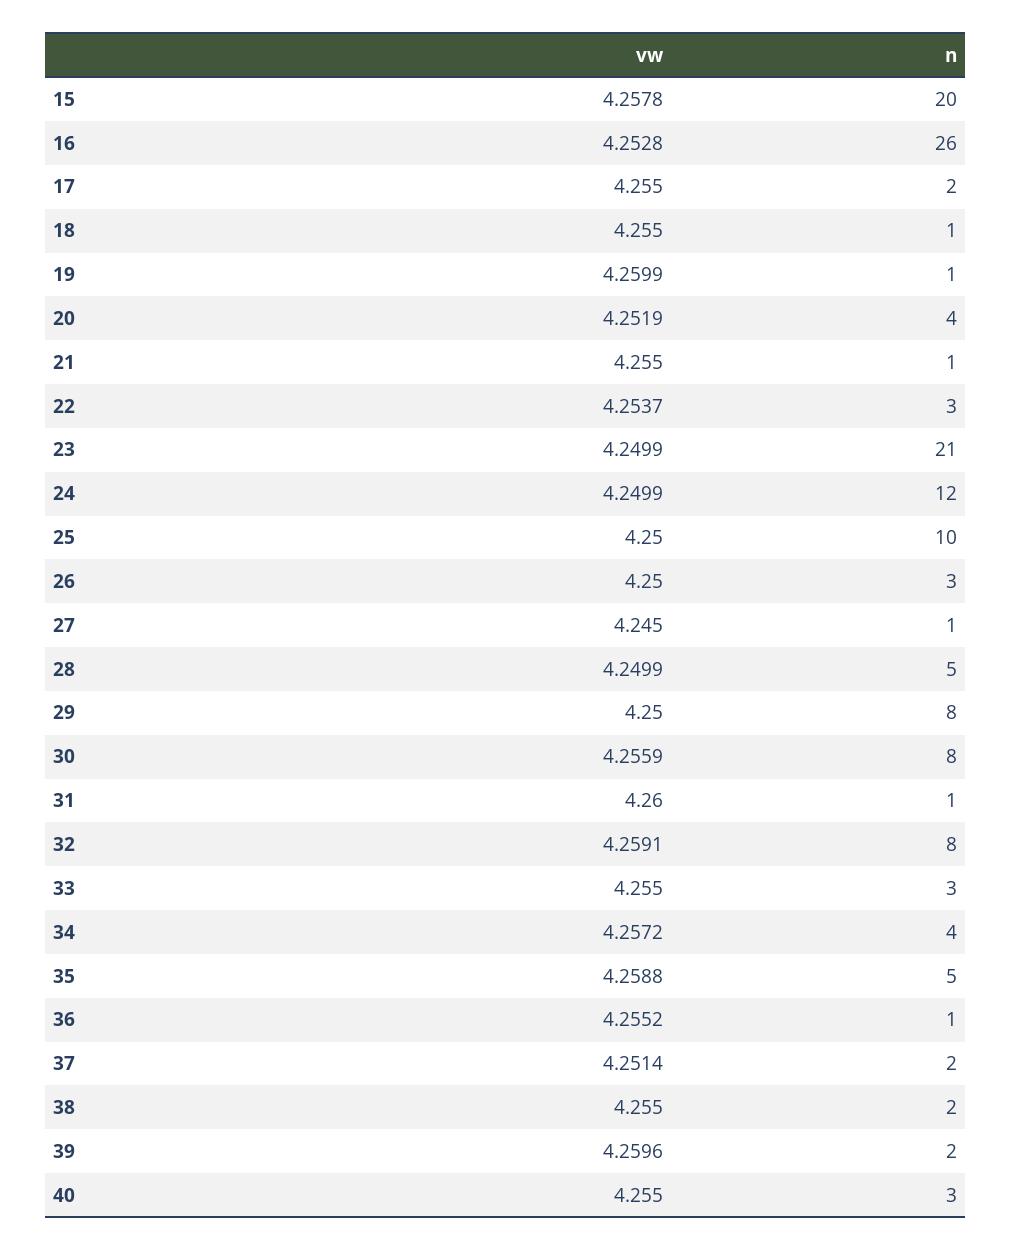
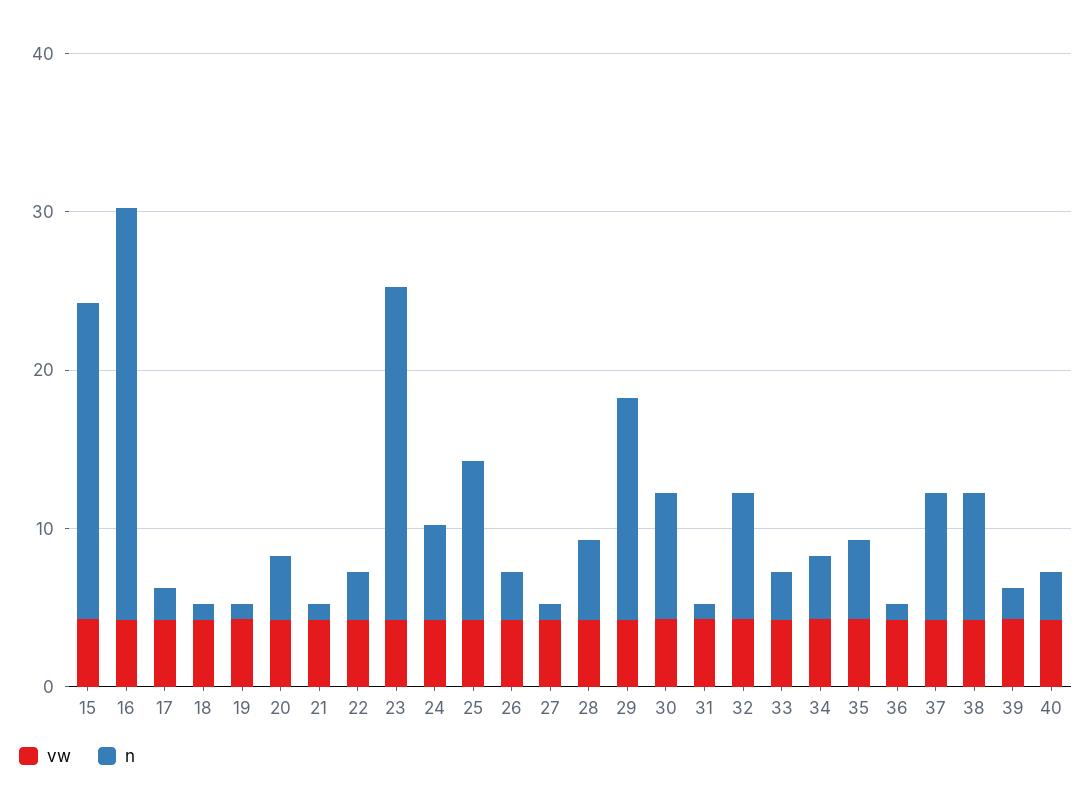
n, 24: 12 -> 6
n, 29: 8 -> 14
n, 37: 2 -> 8
n, 38: 2 -> 8

